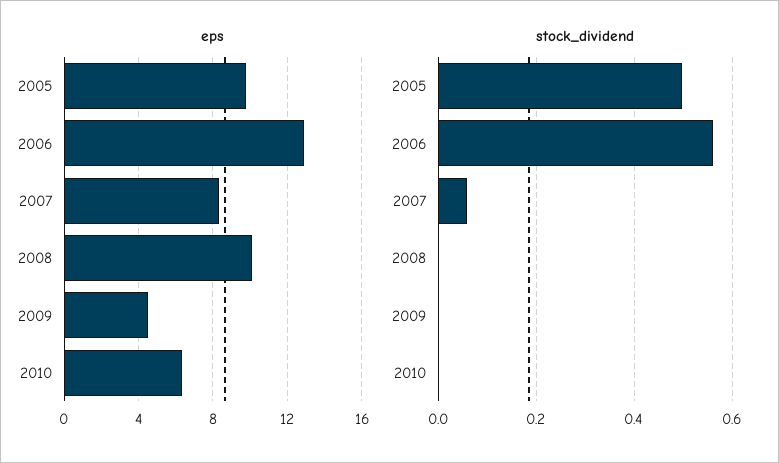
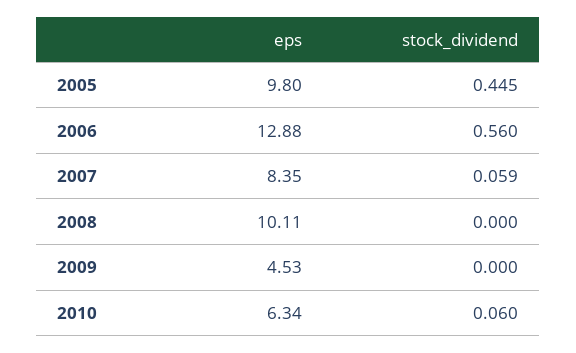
stock_dividend, 2005: 0.5 -> 0.445
stock_dividend, 2010: 0 -> 0.06

